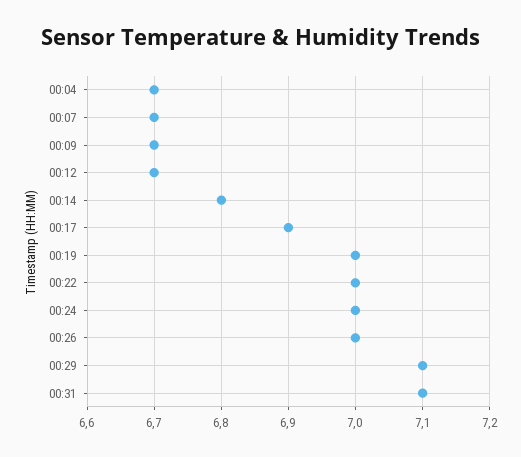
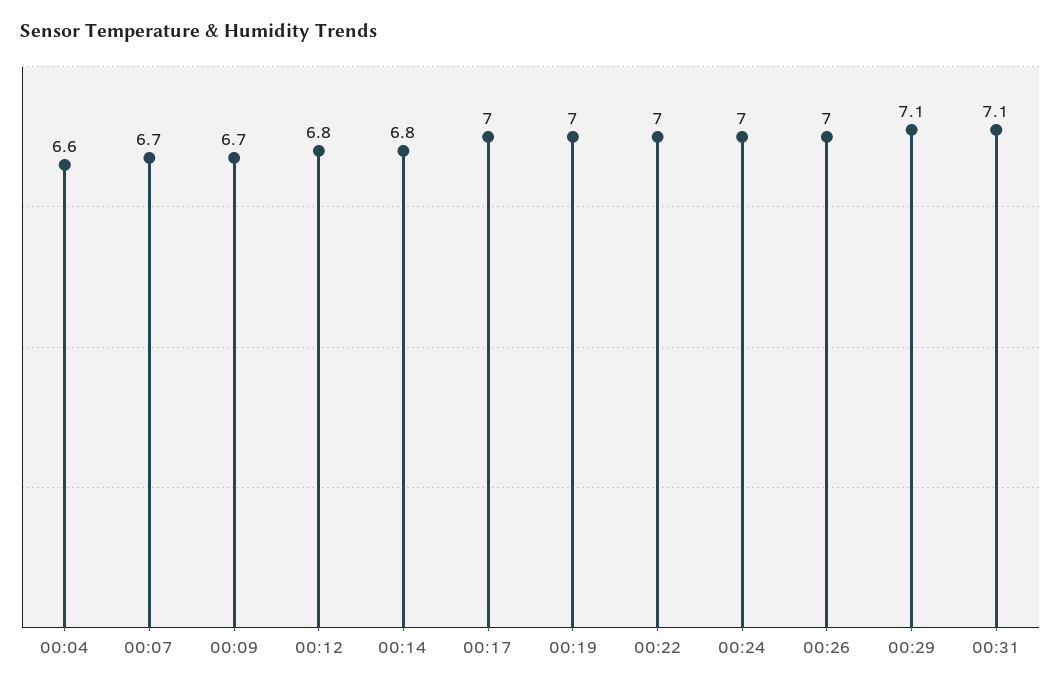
00:04: 6.7 -> 6.6
00:12: 6.7 -> 6.8
00:17: 6.9 -> 7

